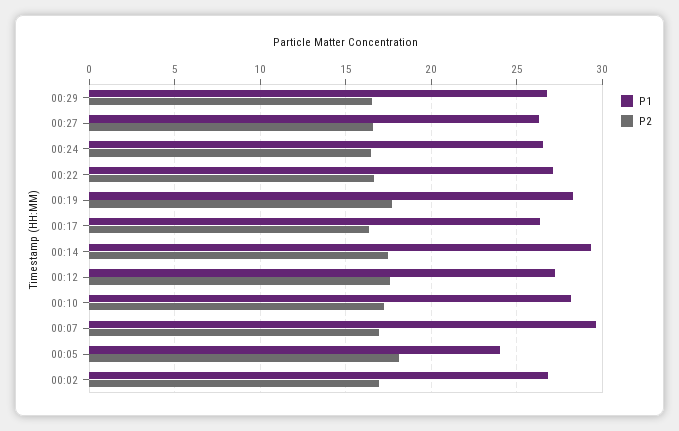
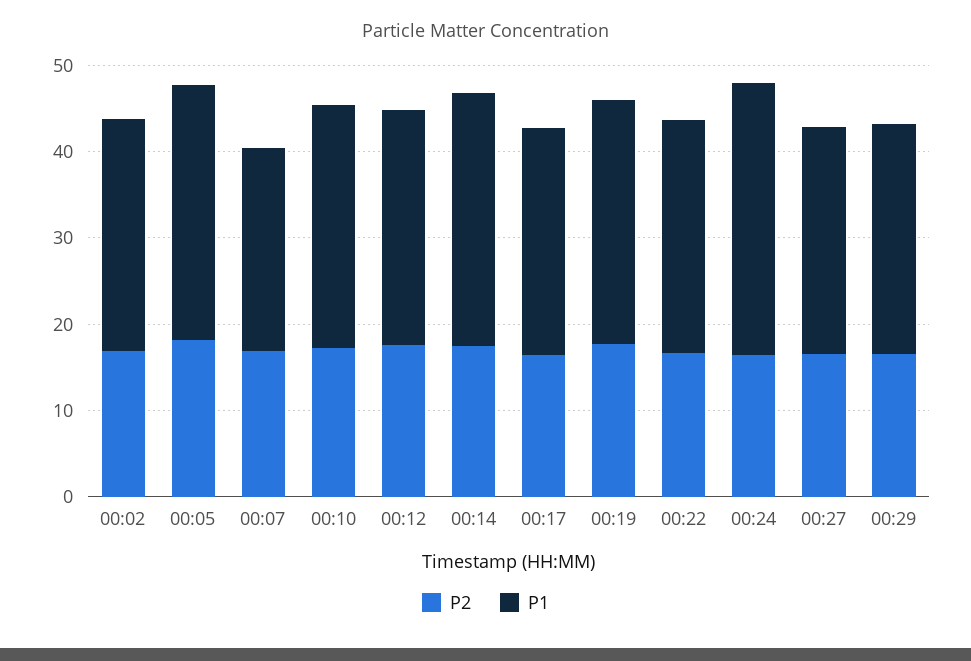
P1, 00:24: 26.5 -> 32
P1, 00:07: 29.5 -> 24
P1, 00:05: 24 -> 30

